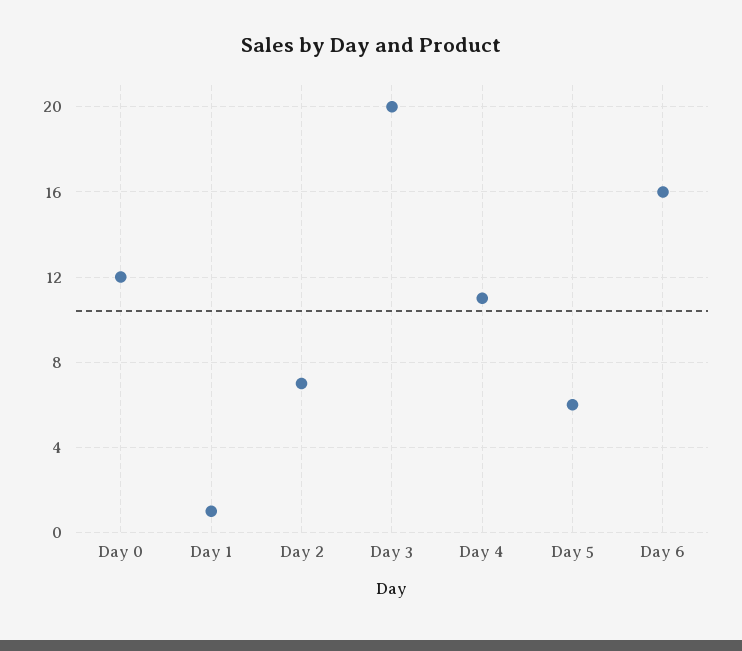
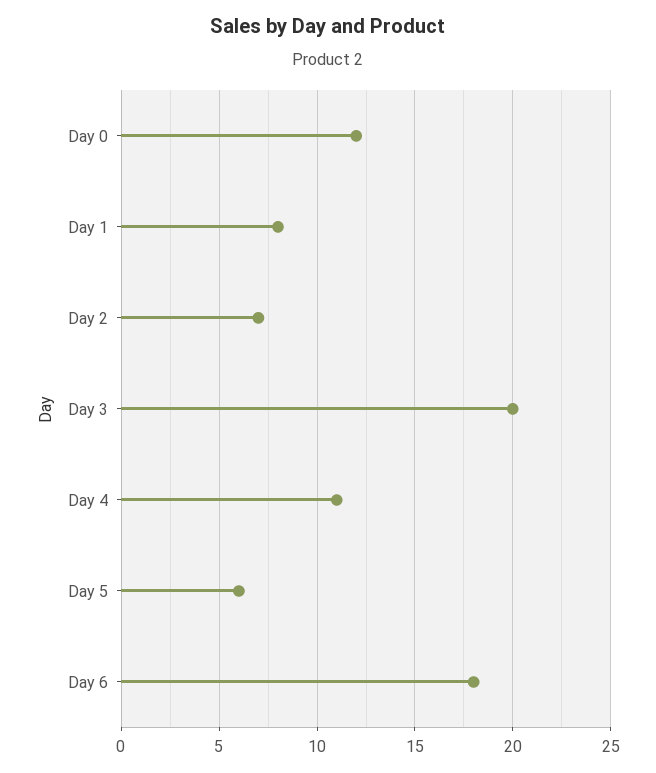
Day 1: 1 -> 8
Day 6: 16 -> 18

